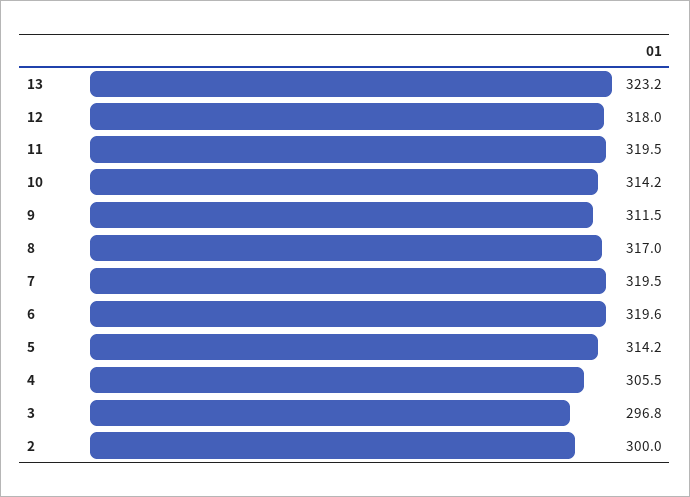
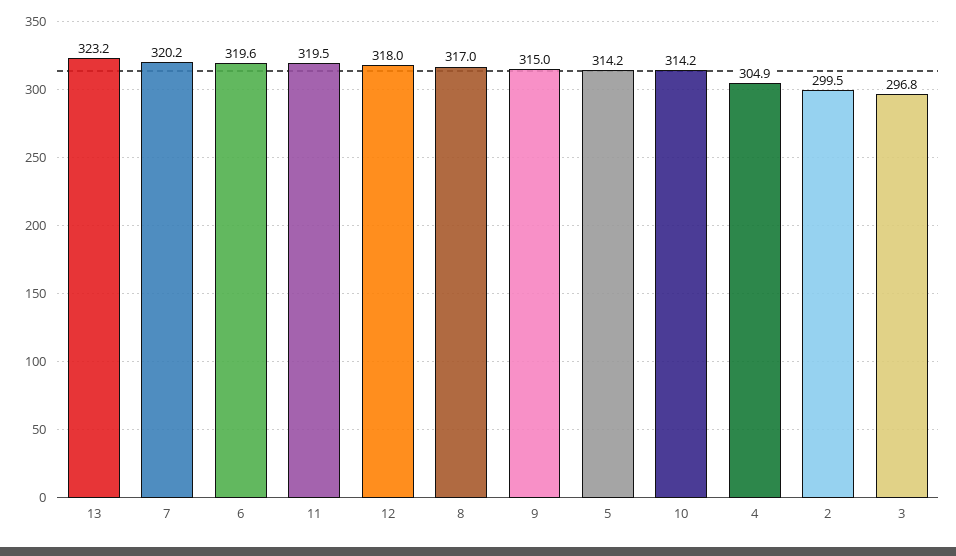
9: 311.5 -> 315
7: 319.5 -> 320.2
4: 305.5 -> 304.9
2: 300 -> 299.5

